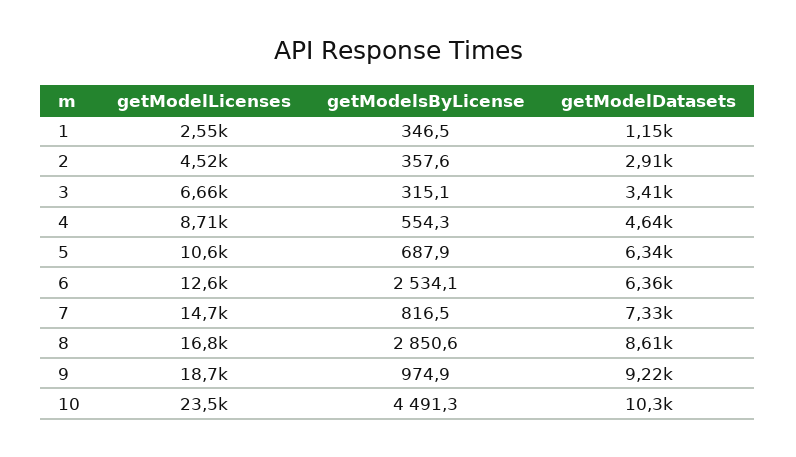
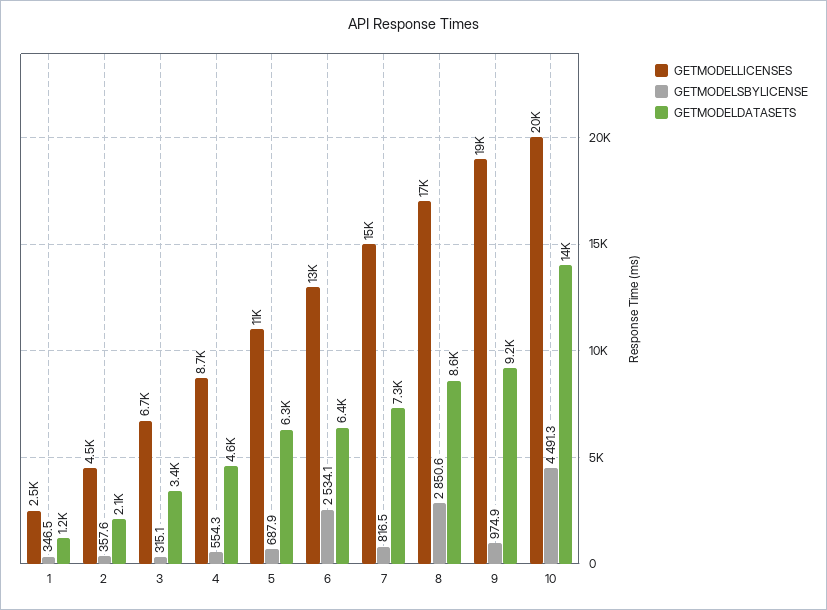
getModelDatasets, 2: 2910 -> 2100
getModelLicenses, 10: 23500 -> 20000
getModelDatasets, 10: 10300 -> 14000

